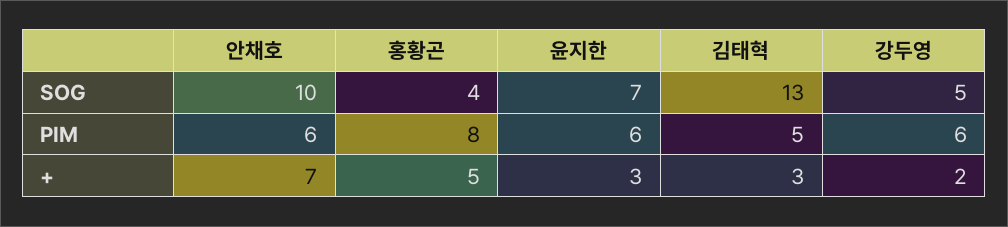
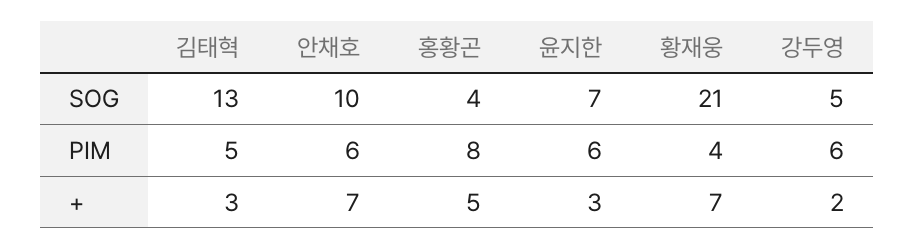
황재웅, SOG: none -> 21
황재웅, PIM: none -> 4
황재웅, +: none -> 7

